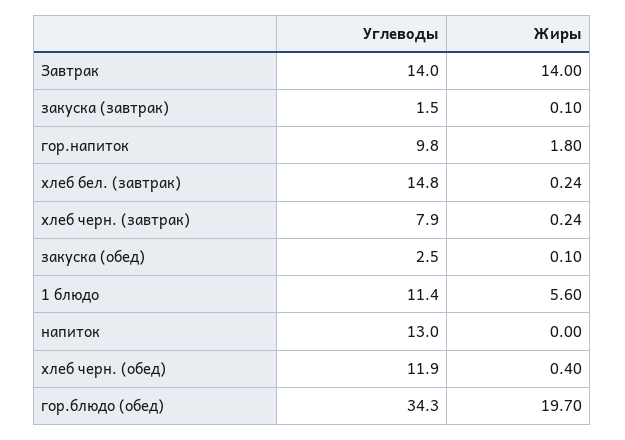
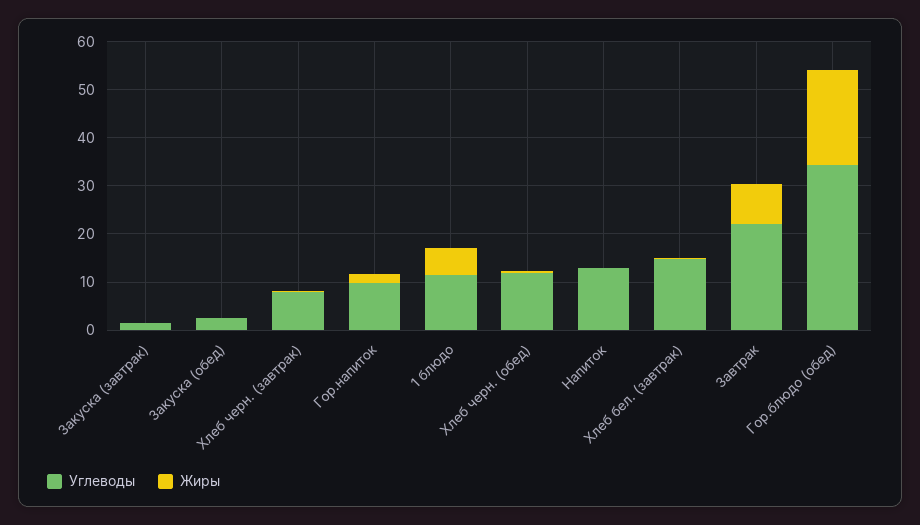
Углеводы, Завтрак: 14 -> 22
Жиры, Завтрак: 14 -> 8

